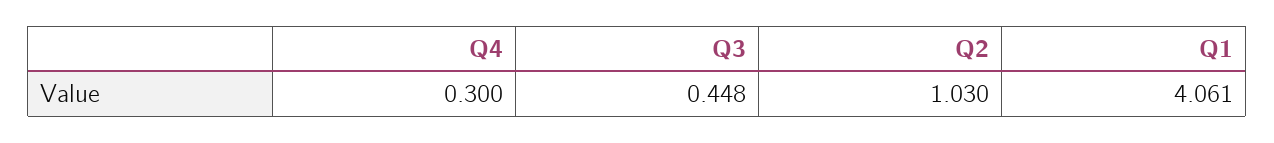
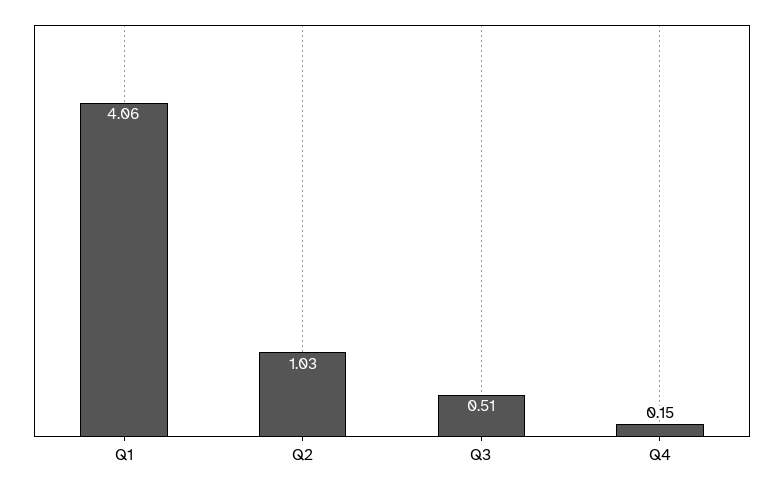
Q4: 0.3 -> 0.15
Q3: 0.448 -> 0.51

